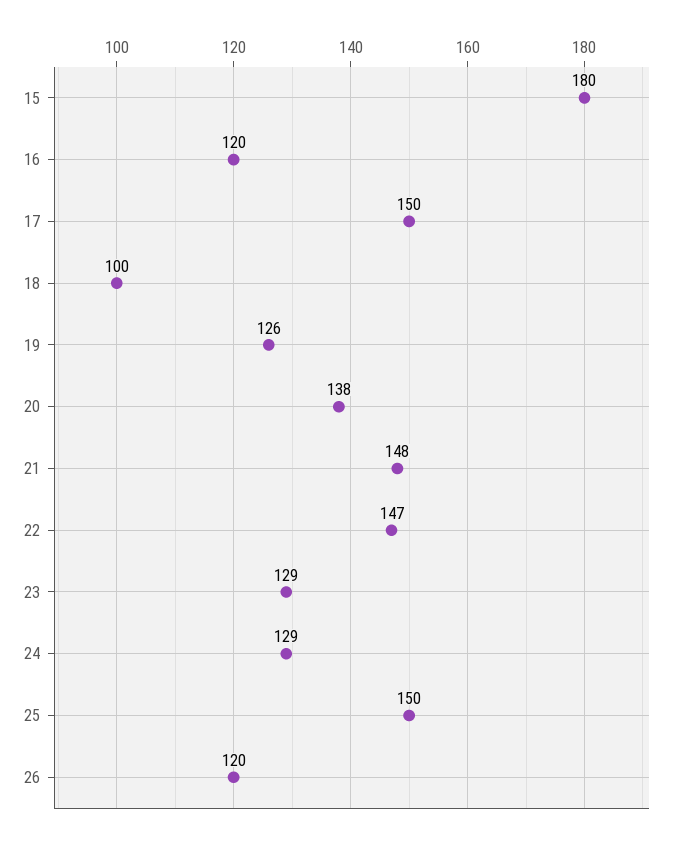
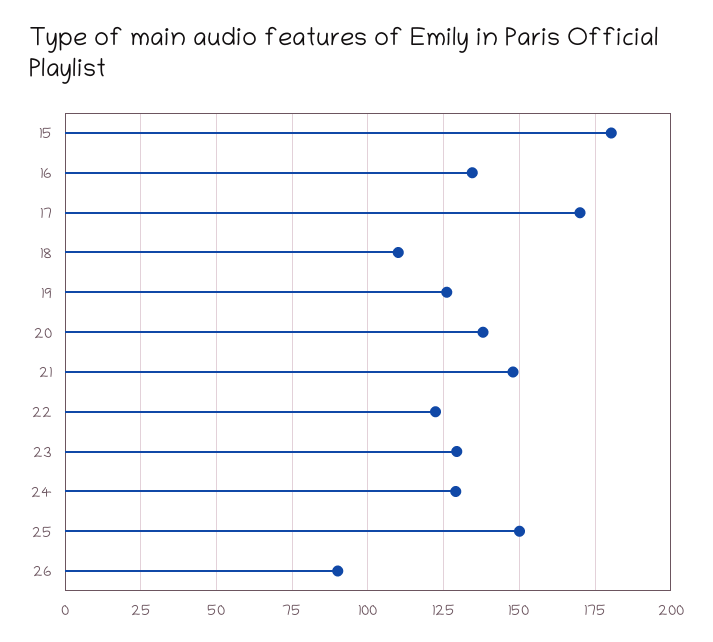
16: 120 -> 135
17: 150 -> 170
18: 100 -> 110
22: 147 -> 122.5
26: 120 -> 90

